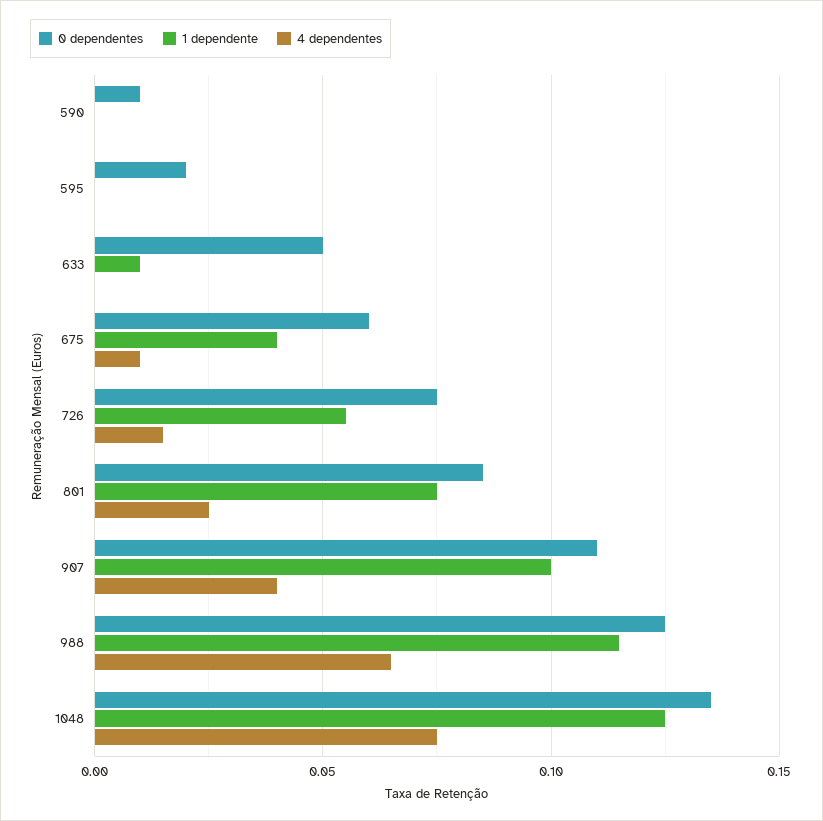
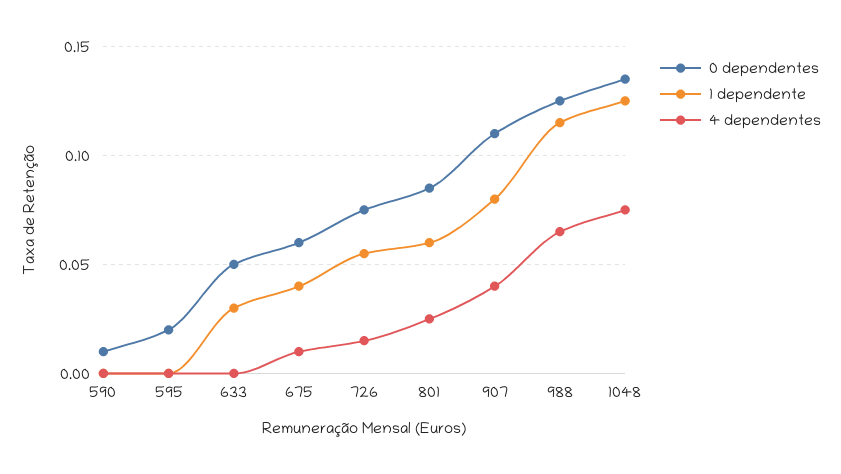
1 dependente, 633: 0.01 -> 0.03
1 dependente, 801: 0.075 -> 0.06
1 dependente, 907: 0.1 -> 0.08

